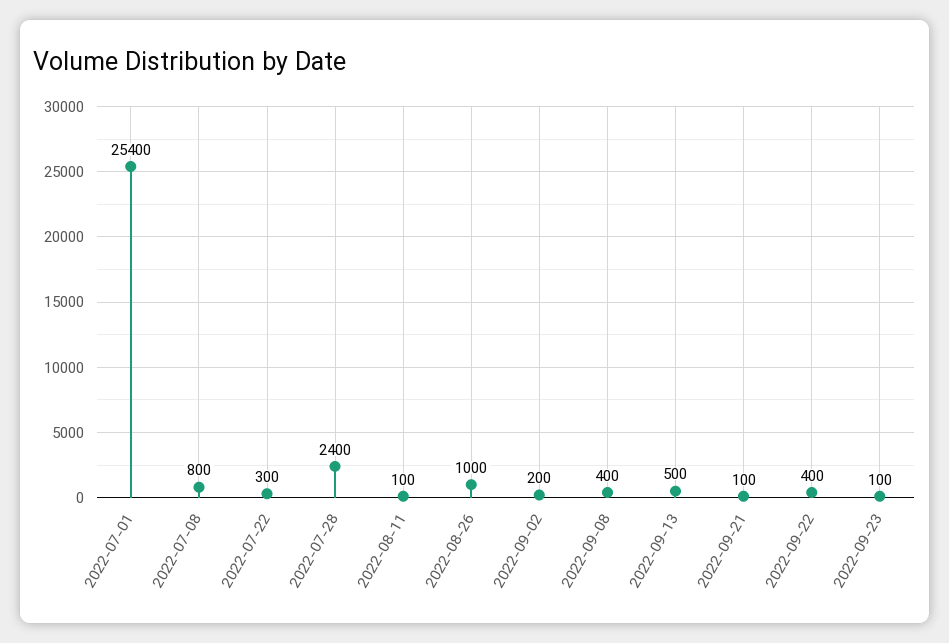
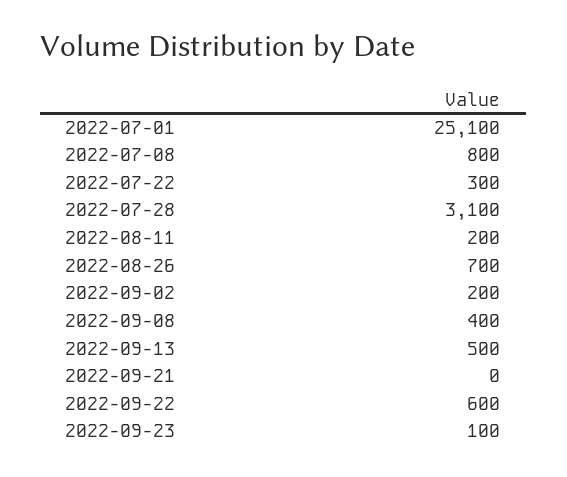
2022-07-01: 25400 -> 25100
2022-07-28: 2400 -> 3100
2022-08-11: 100 -> 200
2022-08-26: 1000 -> 700
2022-09-21: 100 -> 0
2022-09-22: 400 -> 600

